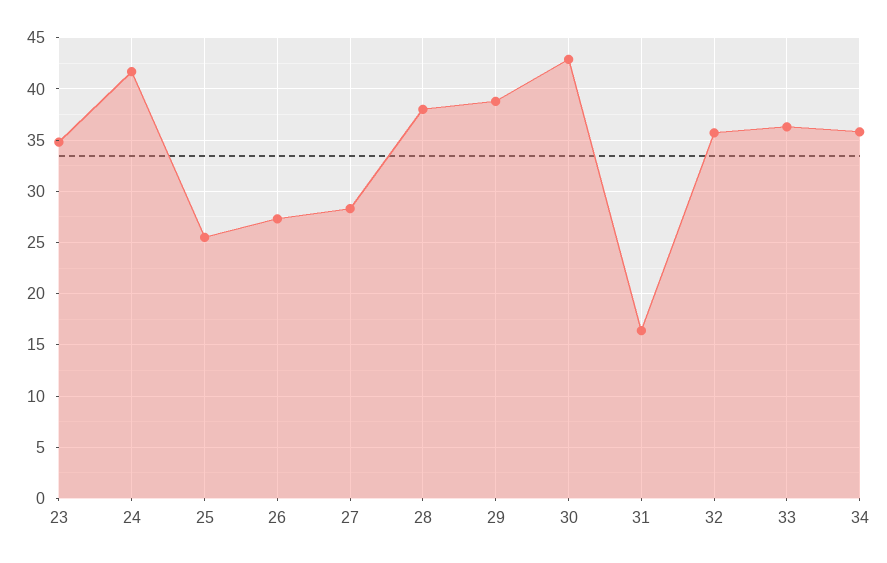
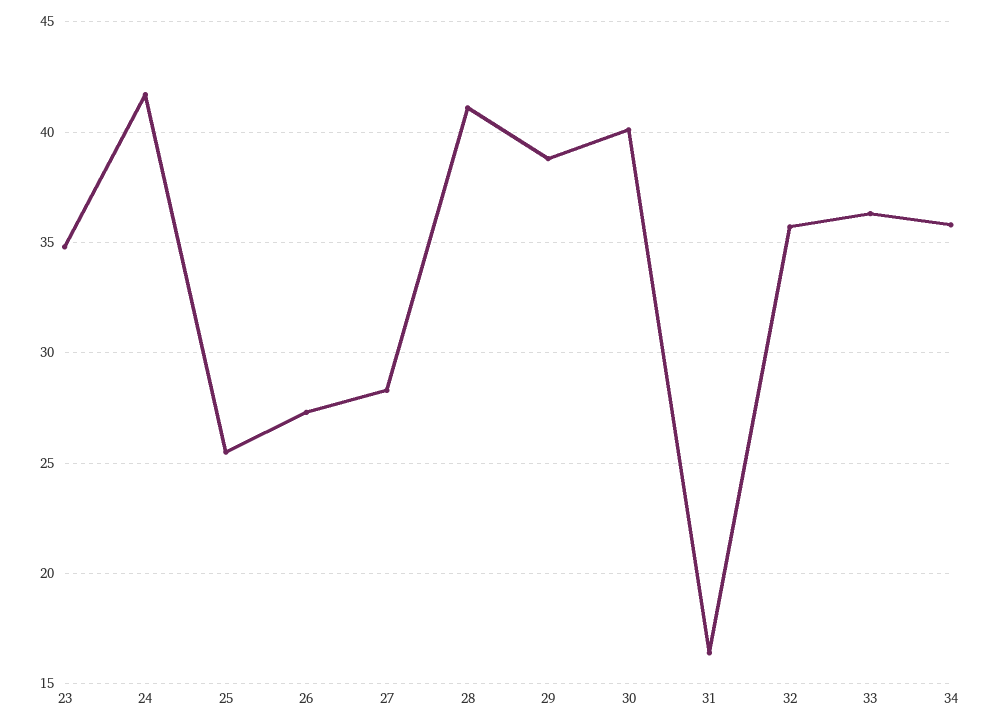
28: 38 -> 41
30: 43 -> 40

